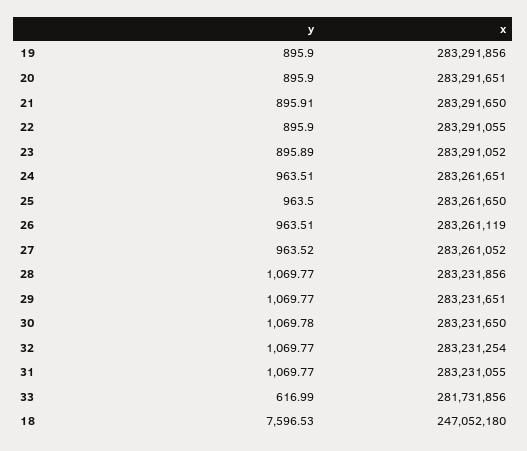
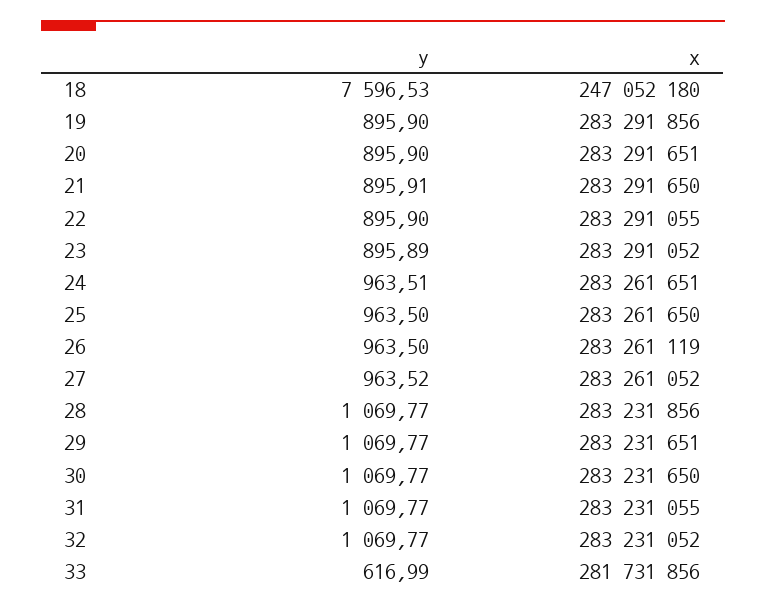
y, 26: 963.51 -> 963.5
y, 30: 1069.78 -> 1069.77
x, 32: 283231254 -> 283231052

